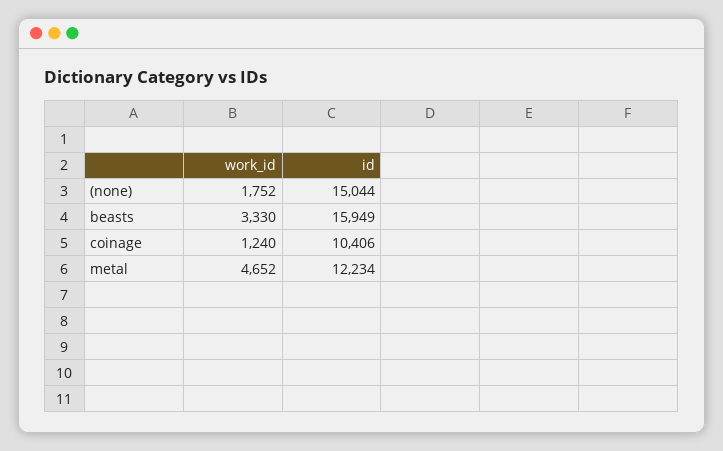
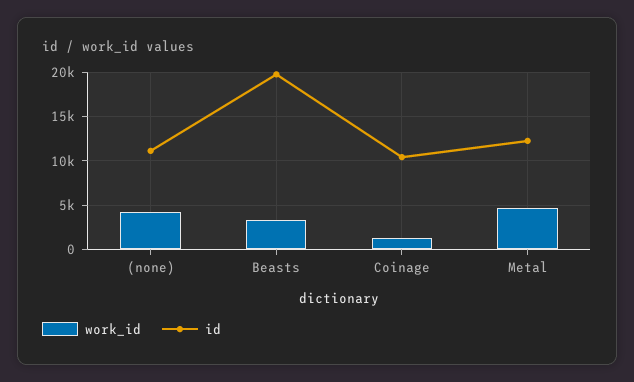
work_id, (none): 1752 -> 4000
id, (none): 15044 -> 11000
id, beasts: 15949 -> 20000

